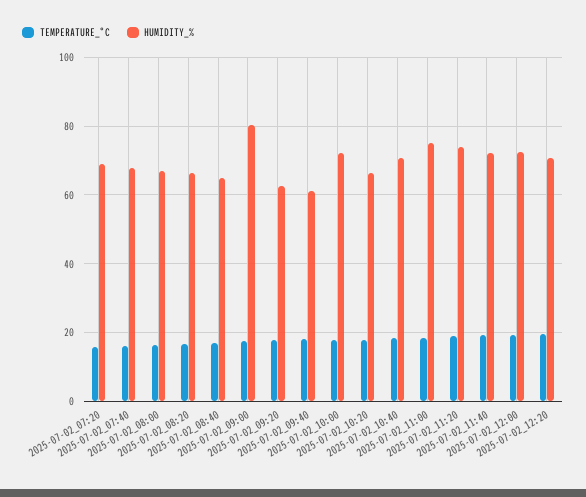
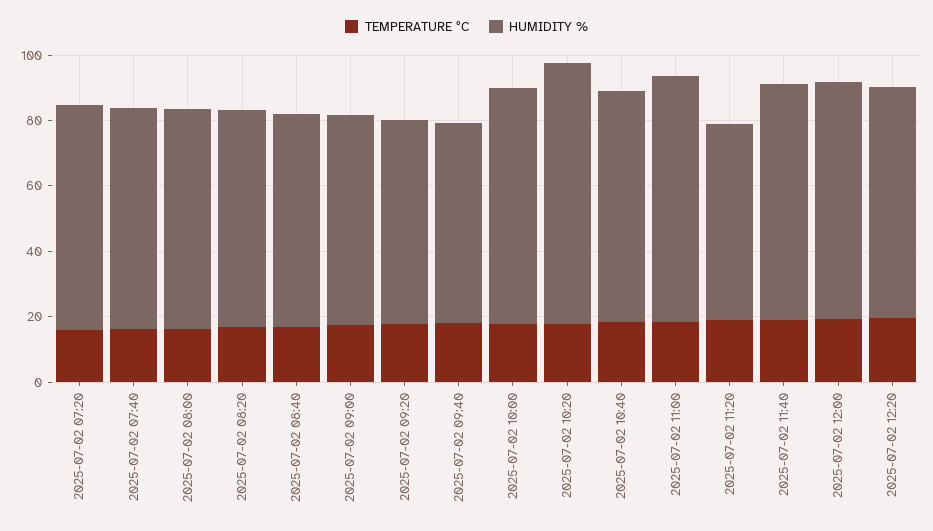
HUMIDITY_%, 2025-07-02_09:00: 80 -> 65
HUMIDITY_%, 2025-07-02_10:20: 66 -> 80
HUMIDITY_%, 2025-07-02_11:20: 74 -> 60

